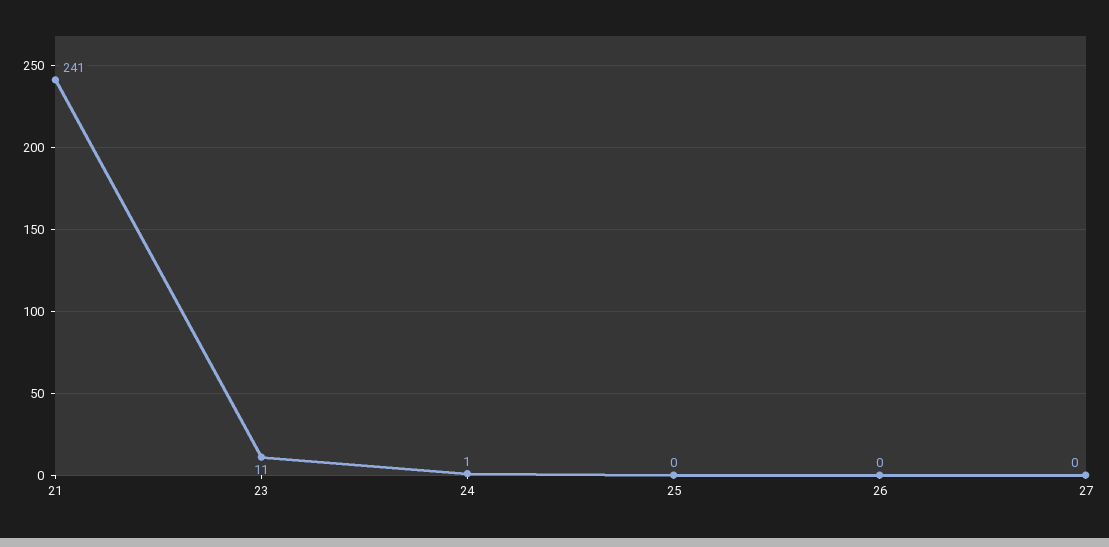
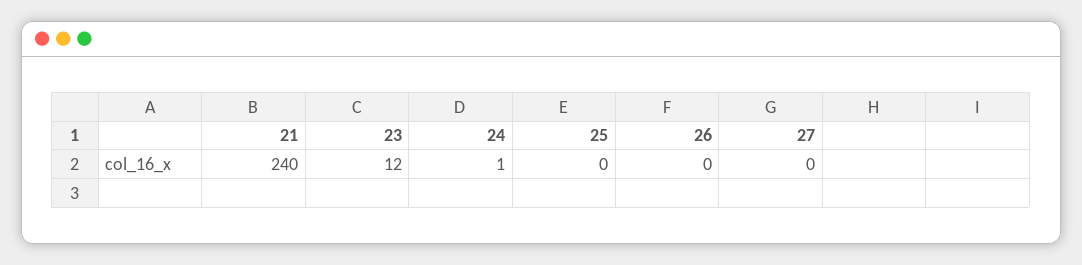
21: 241 -> 240
23: 11 -> 12

